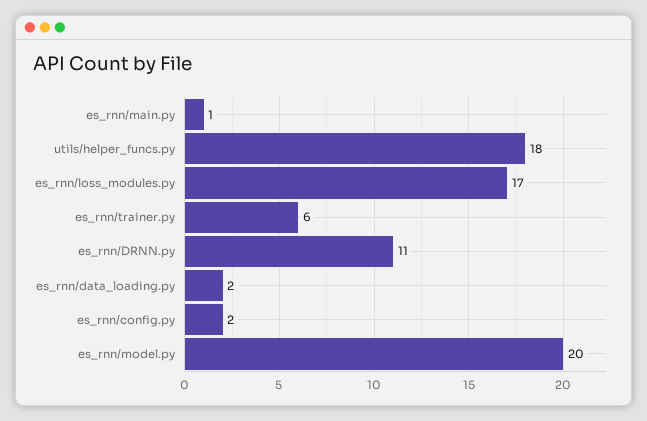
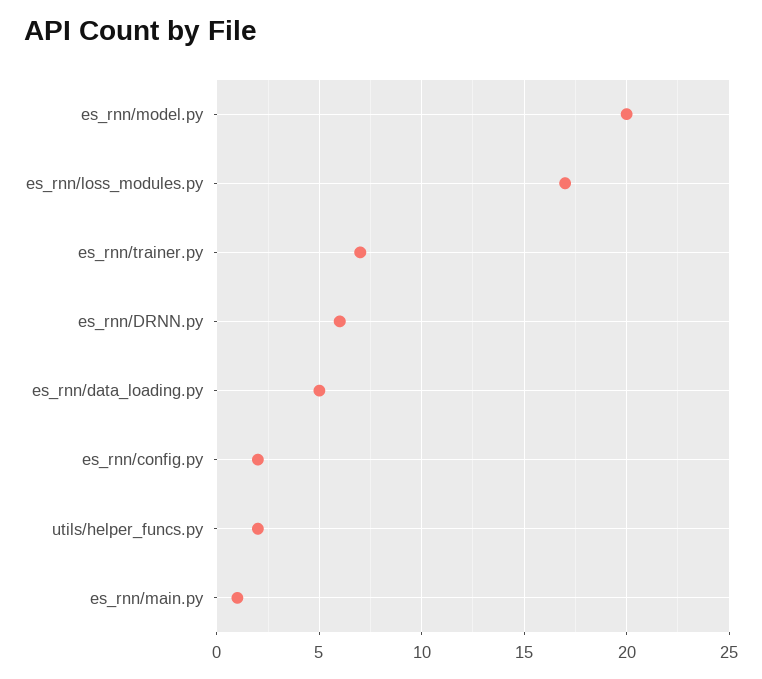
utils/helper_funcs.py: 18 -> 2
es_rnn/trainer.py: 6 -> 7
es_rnn/DRNN.py: 11 -> 6
es_rnn/data_loading.py: 2 -> 5

